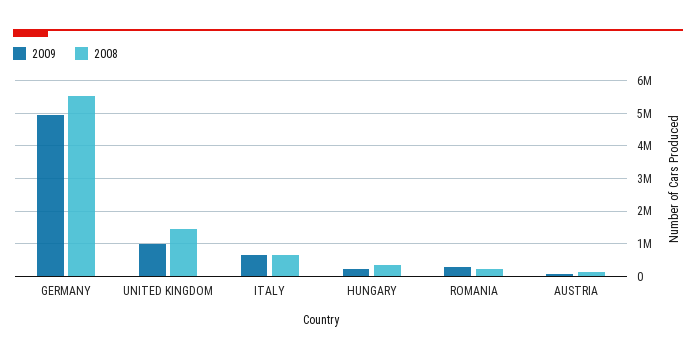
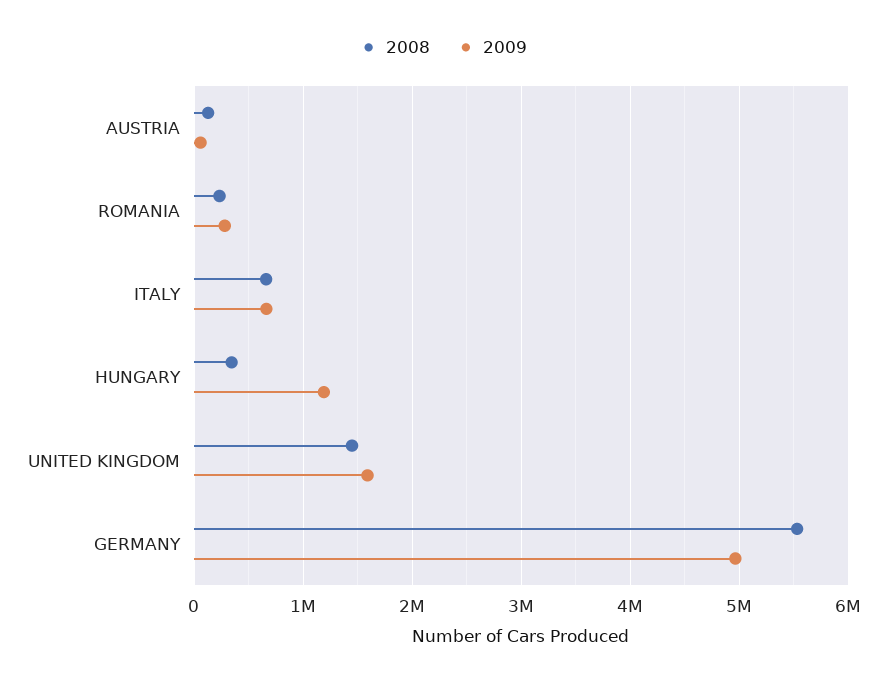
2009, UNITED KINGDOM: 1000000 -> 1600000
2009, HUNGARY: 200000 -> 1200000

